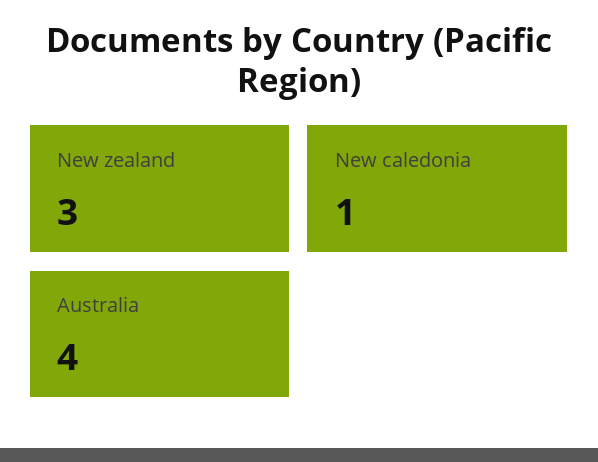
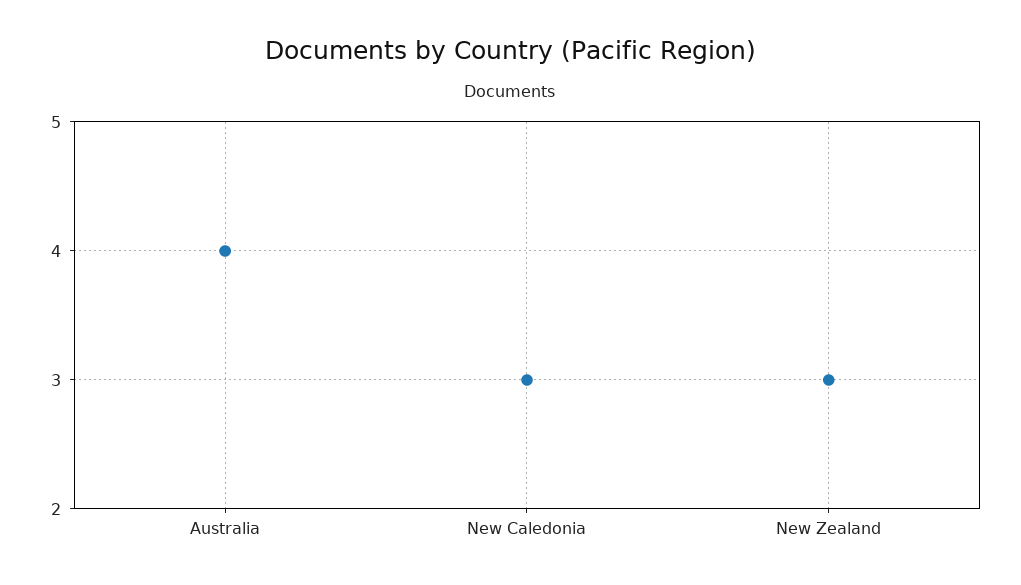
New caledonia: 1 -> 3

